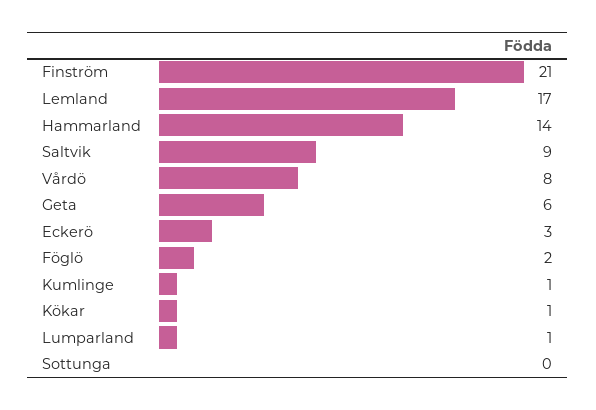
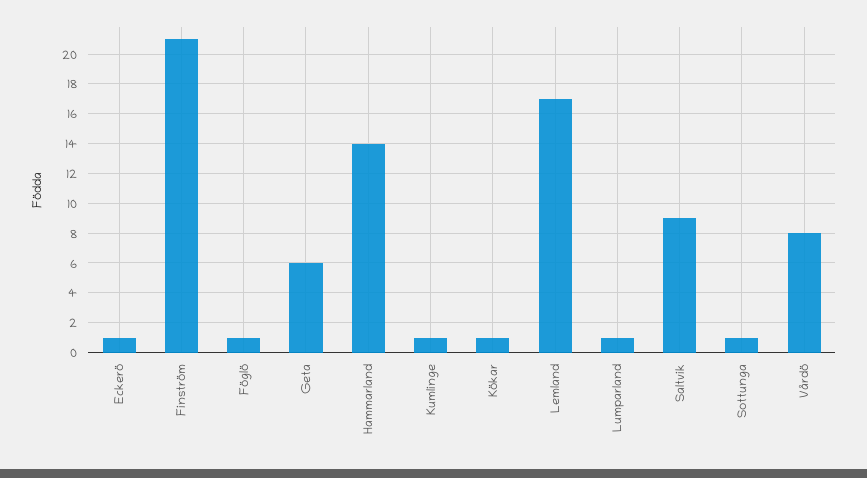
Eckerö: 3 -> 1
Föglö: 2 -> 1
Sottunga: 0 -> 1

